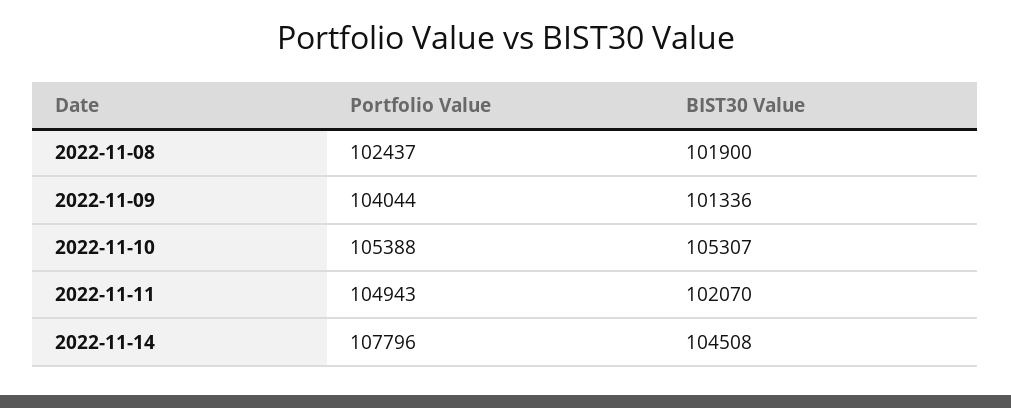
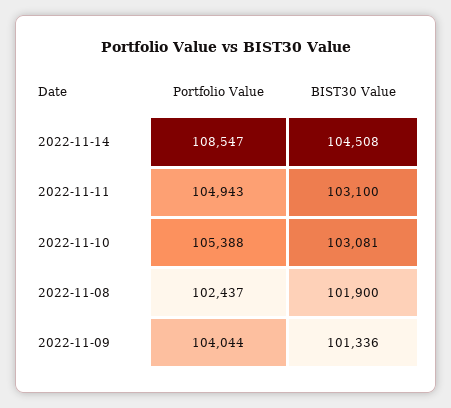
BIST30 Value, 2022-11-10: 105307 -> 103081
BIST30 Value, 2022-11-11: 102070 -> 103100
Portfolio Value, 2022-11-14: 107796 -> 108547

